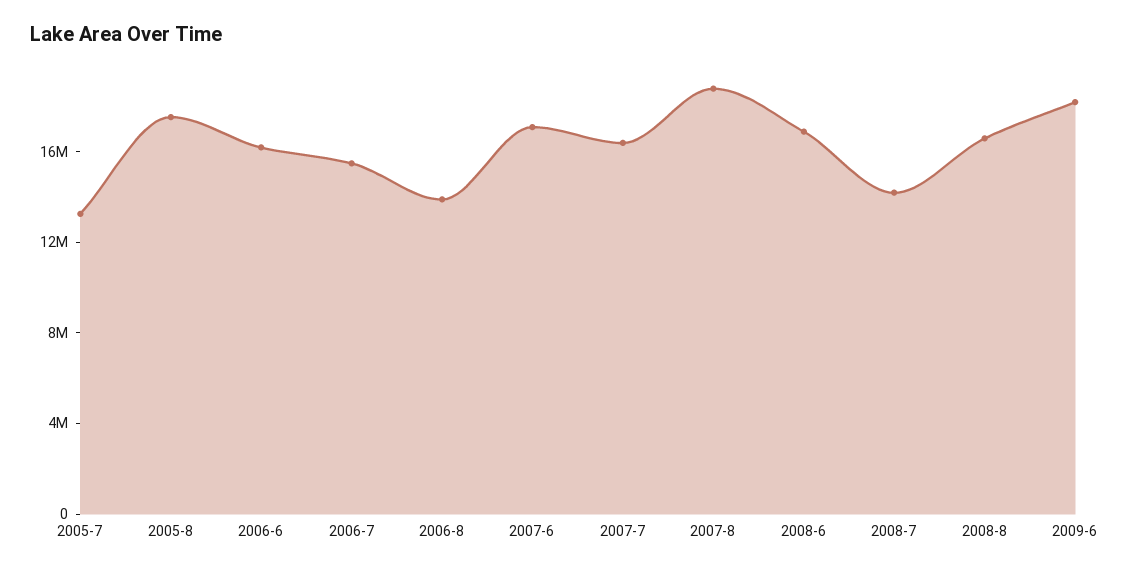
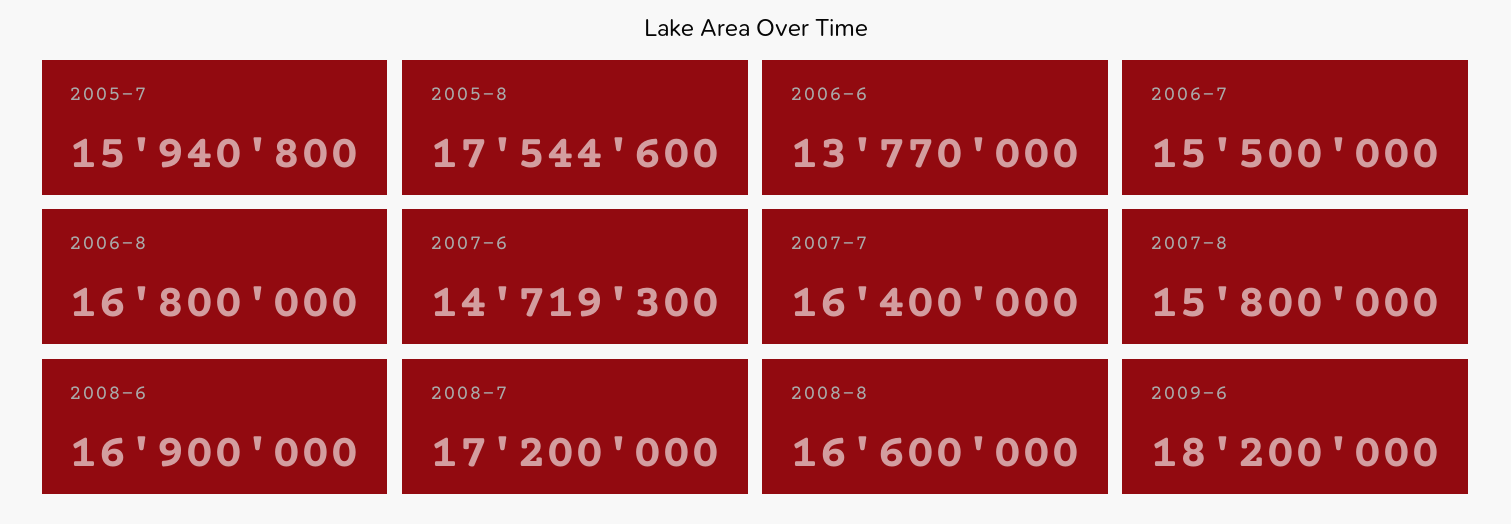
2005-7: 13000000 -> 15940800
2006-6: 16000000 -> 13770000
2006-8: 14000000 -> 16800000
2007-6: 17000000 -> 14719300
2007-8: 19000000 -> 15800000
2008-7: 14000000 -> 17200000

